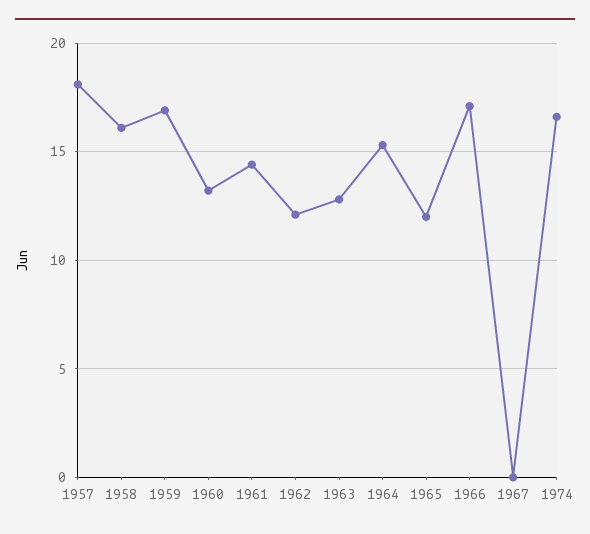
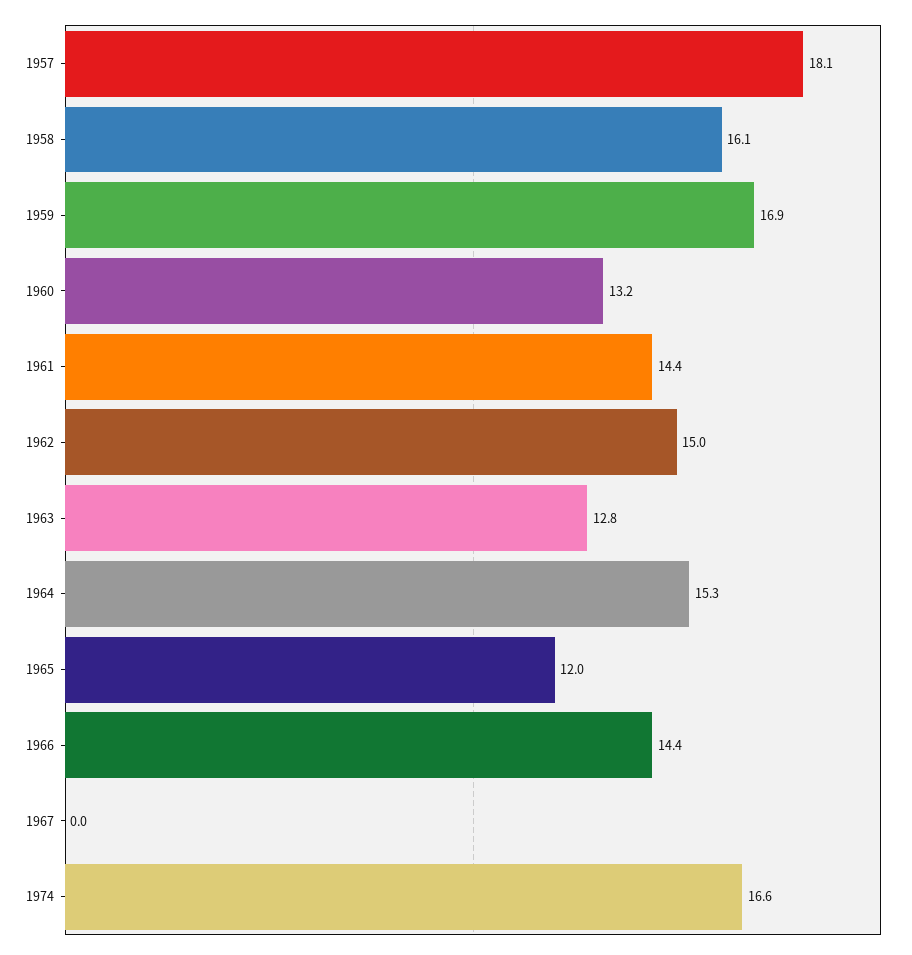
1962: 12 -> 15
1966: 17 -> 14.4

